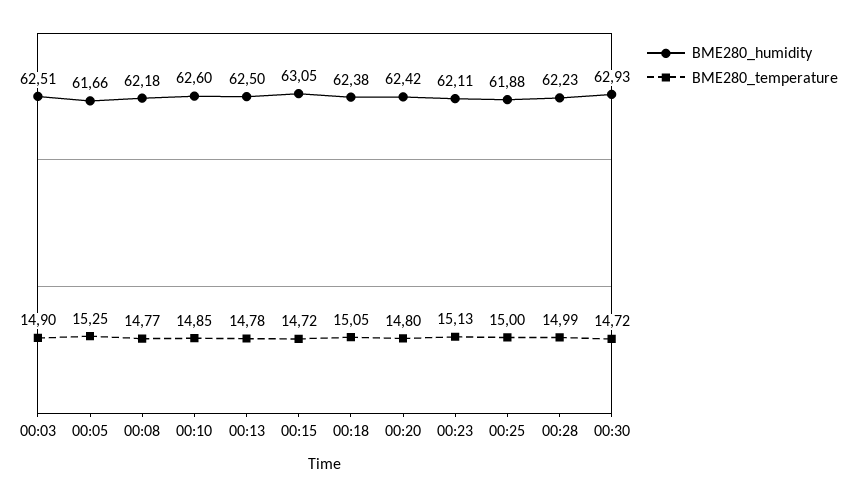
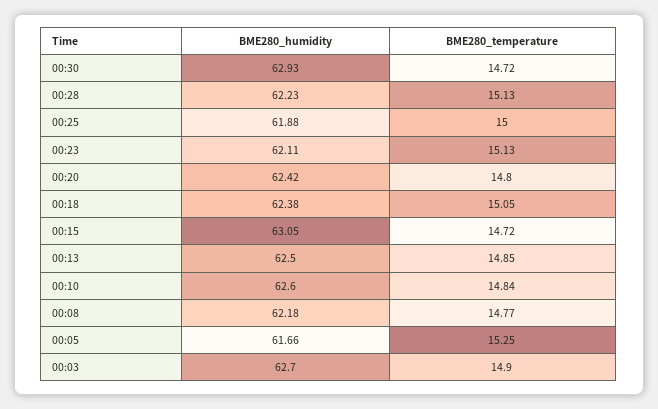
BME280_humidity, 00:03: 62.51 -> 62.7
BME280_temperature, 00:10: 14.85 -> 14.84
BME280_temperature, 00:13: 14.78 -> 14.85
BME280_temperature, 00:28: 14.99 -> 15.13

